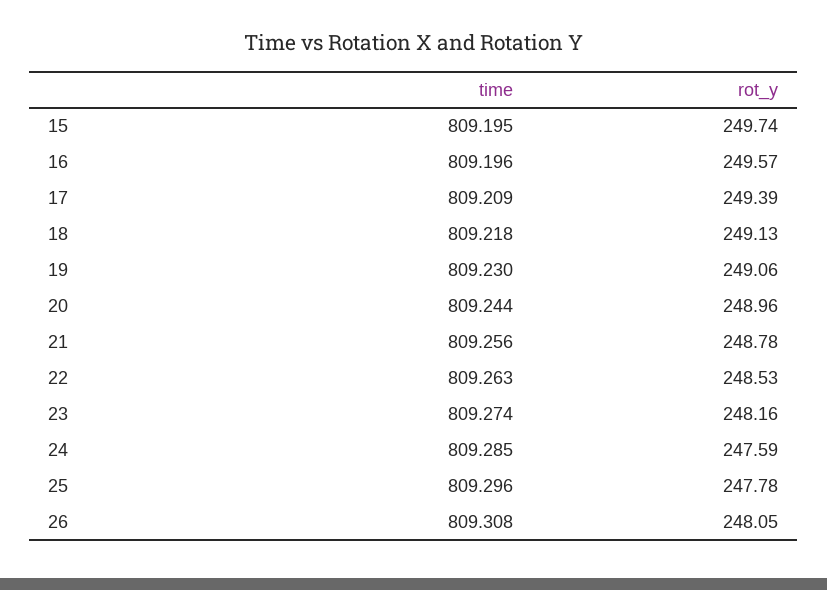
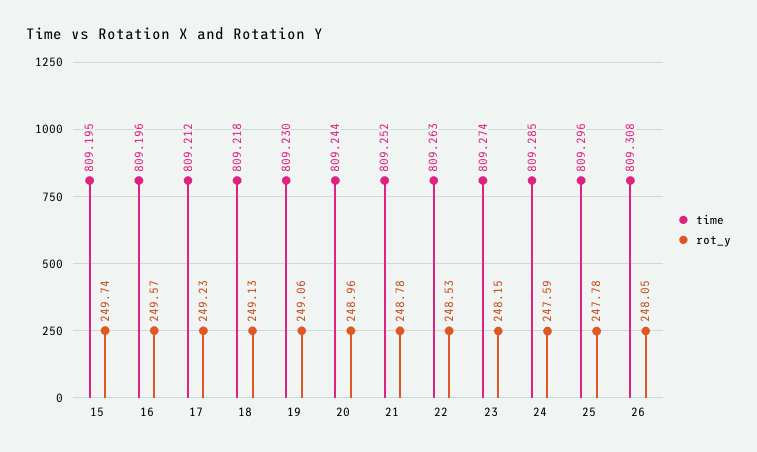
time, 17: 809.209 -> 809.212
rot_y, 17: 249.39 -> 249.23
time, 21: 809.256 -> 809.252
rot_y, 23: 248.16 -> 248.15

